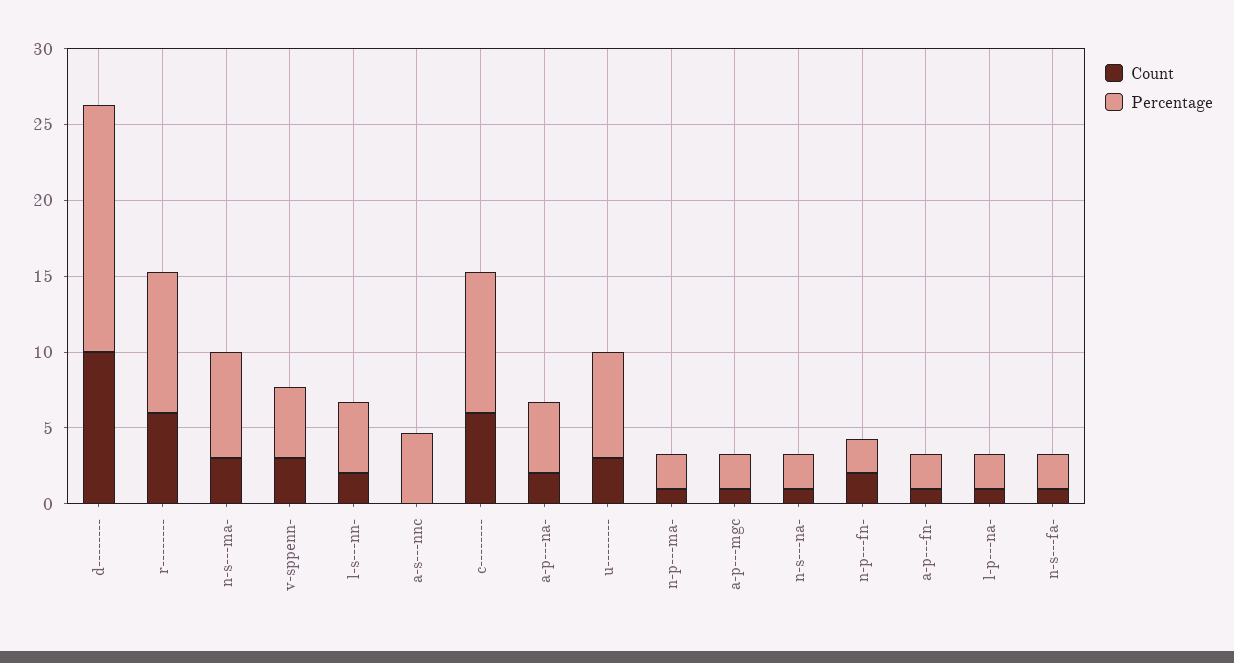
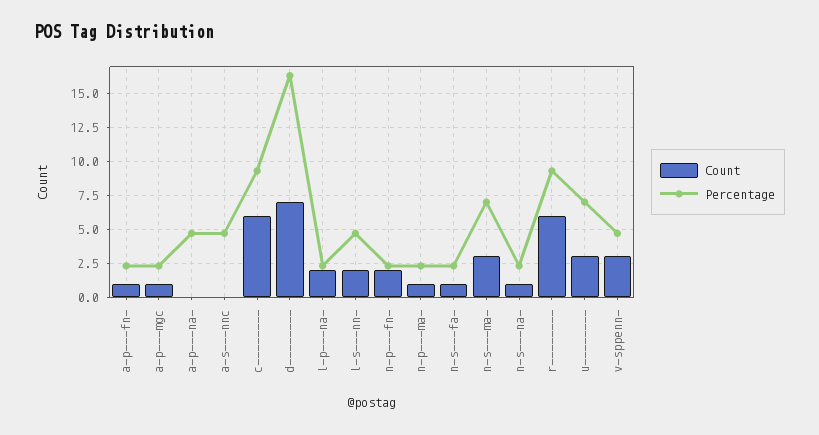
Count, d--------: 10 -> 7
Count, a-p---na-: 2 -> 0
Count, l-p---na-: 1 -> 2

